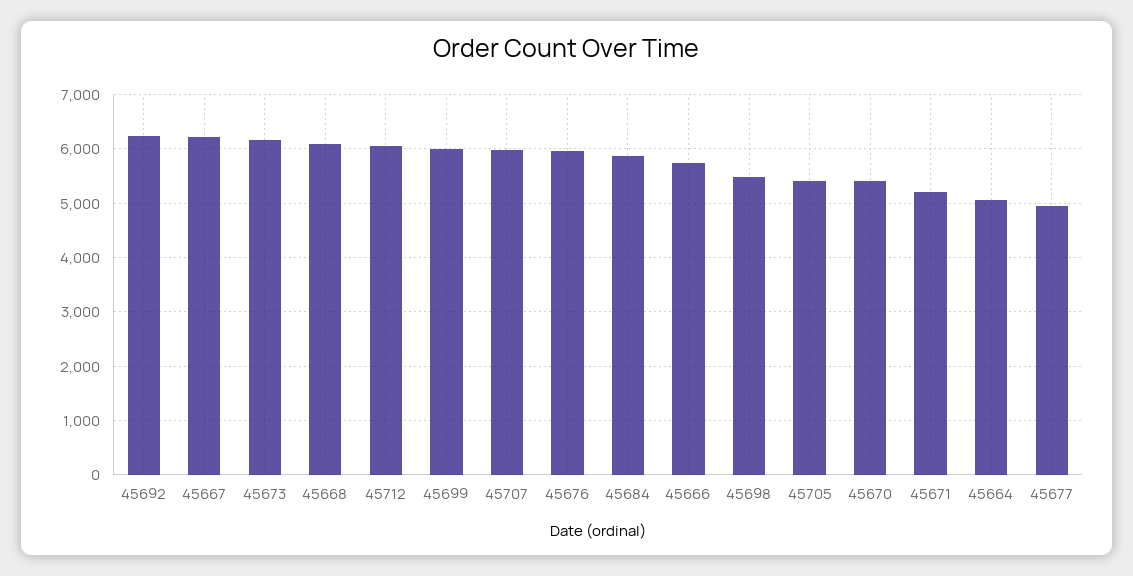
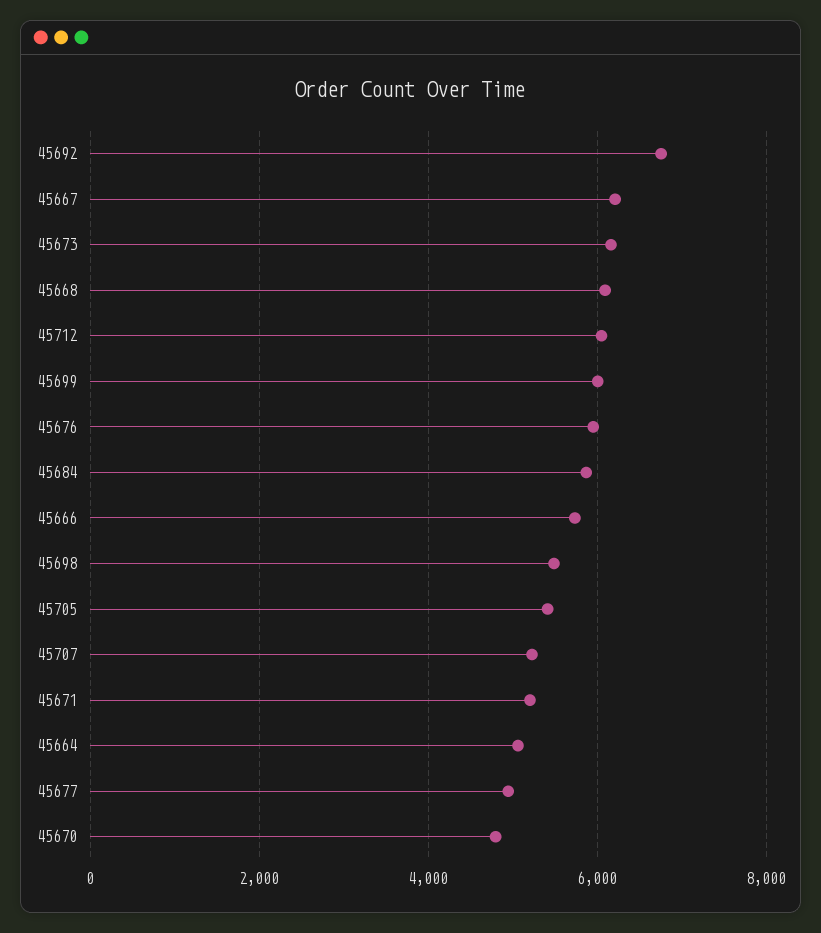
45692: 6200 -> 6800
45707: 6000 -> 5200
45670: 5400 -> 4800

